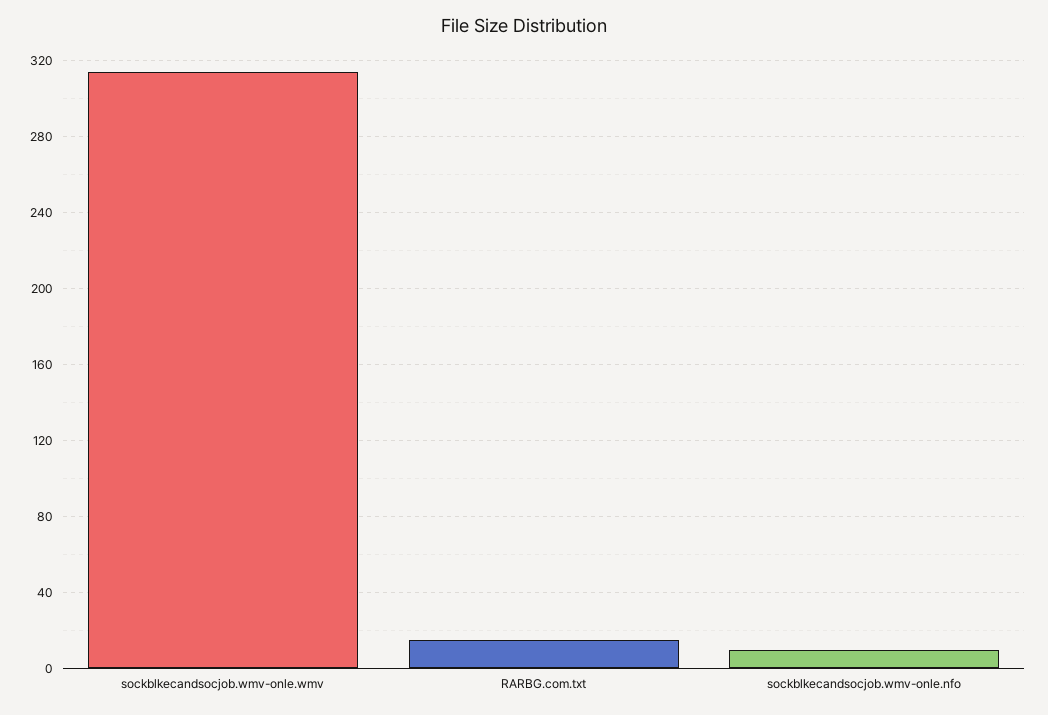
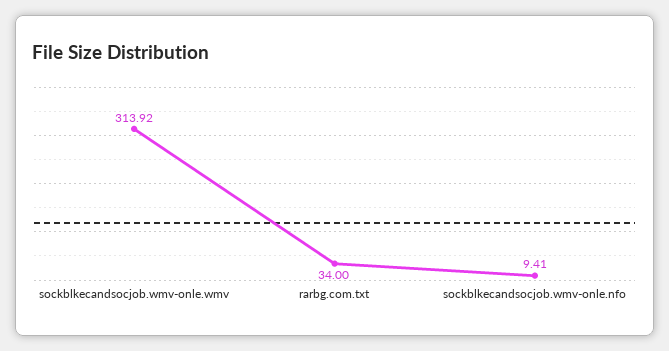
RARBG.com.txt: 15 -> 34

